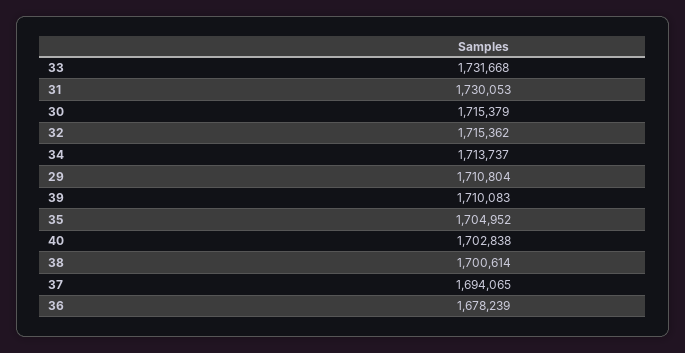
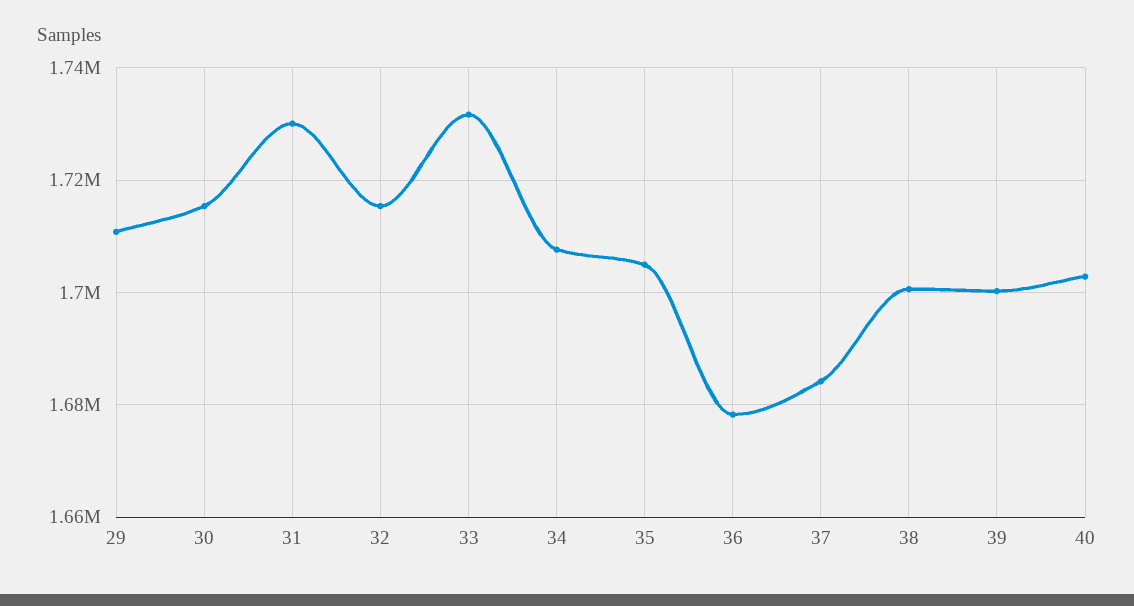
34: 1713737 -> 1708000
39: 1710083 -> 1700000
37: 1694065 -> 1684000

